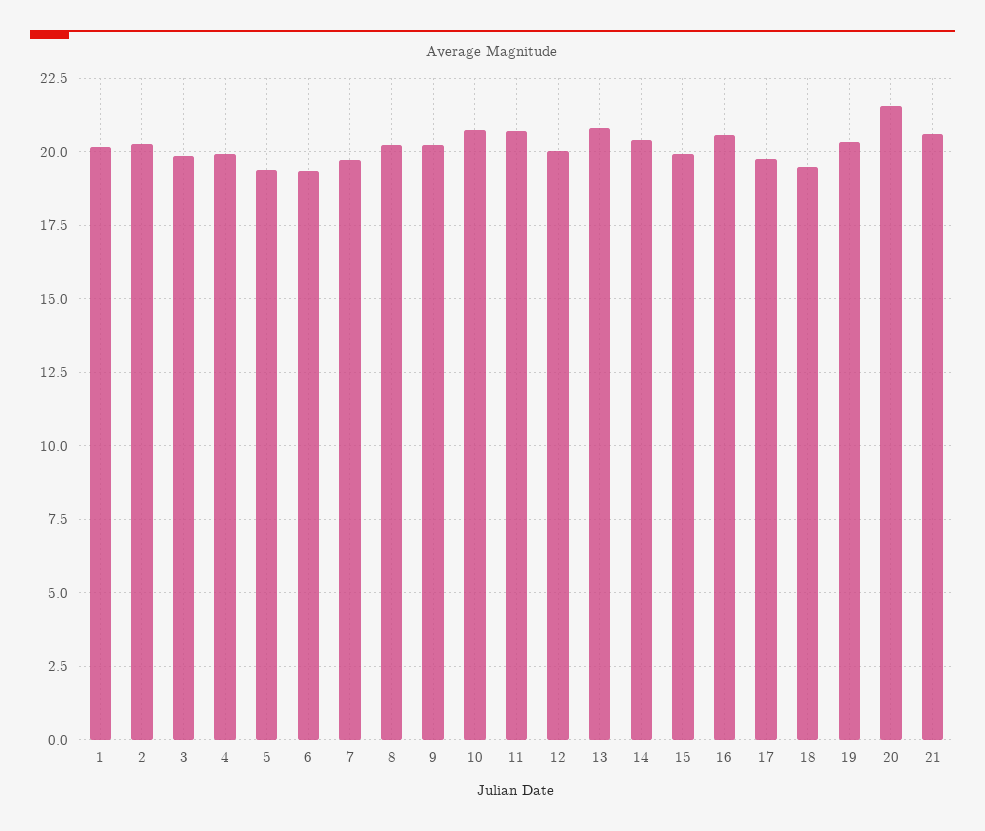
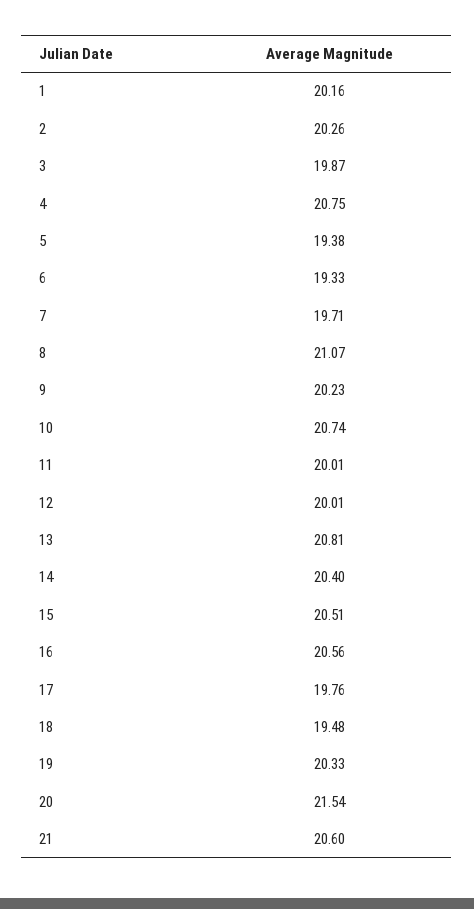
4: 20 -> 20.75
8: 20.25 -> 21.07
11: 20.75 -> 20.01
15: 20 -> 20.51

